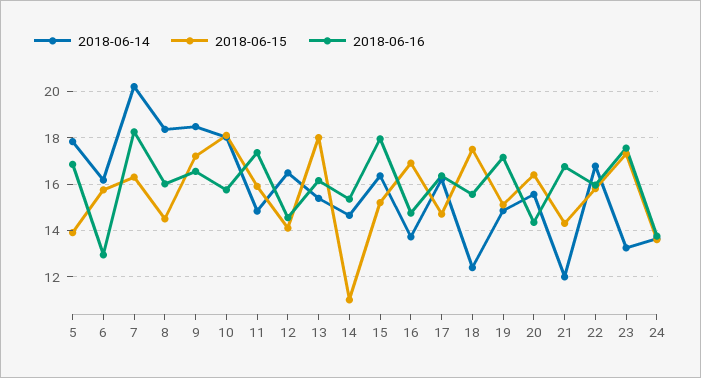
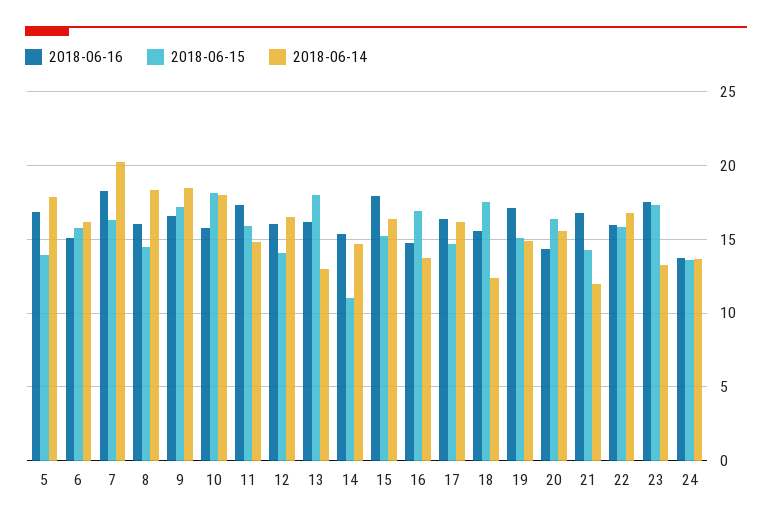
2018-06-16, 6: 13 -> 15
2018-06-16, 12: 14.5 -> 16
2018-06-14, 13: 15.5 -> 13

